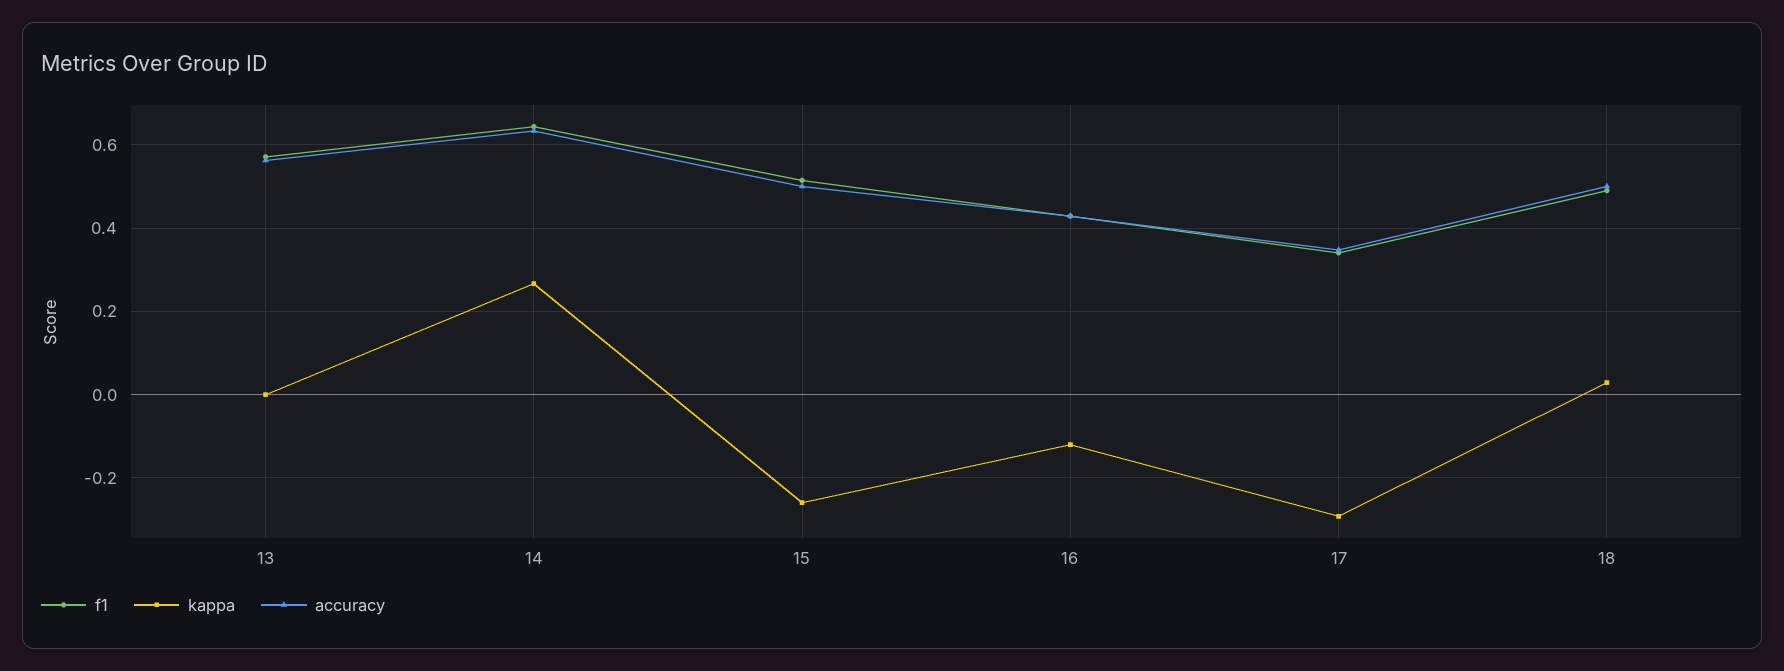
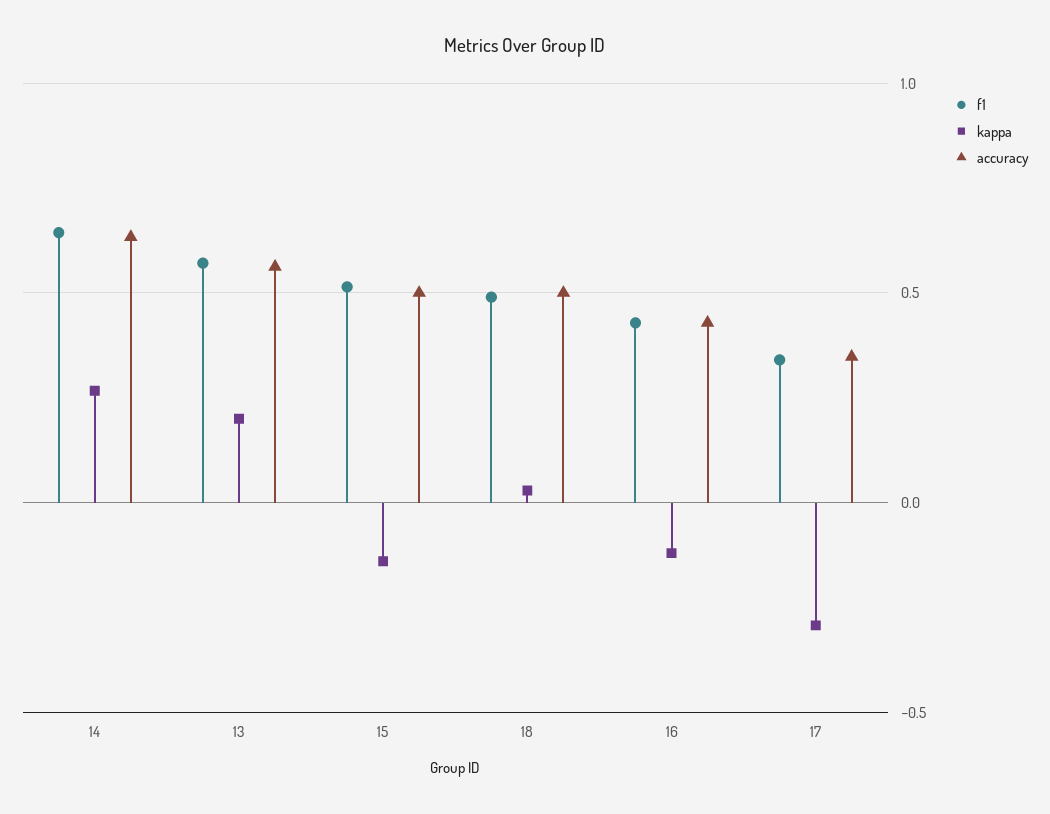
kappa, 13: 0 -> 0.2
kappa, 15: -0.26 -> -0.15

